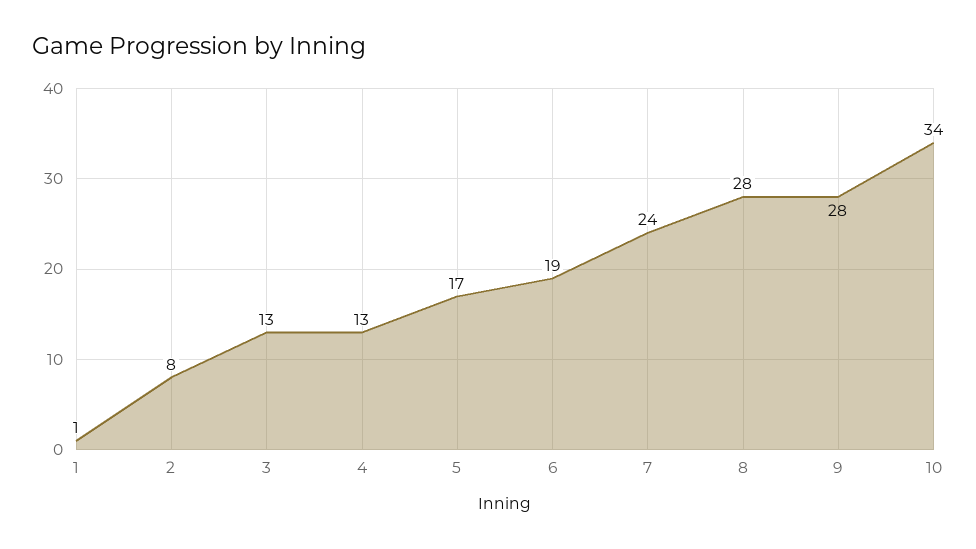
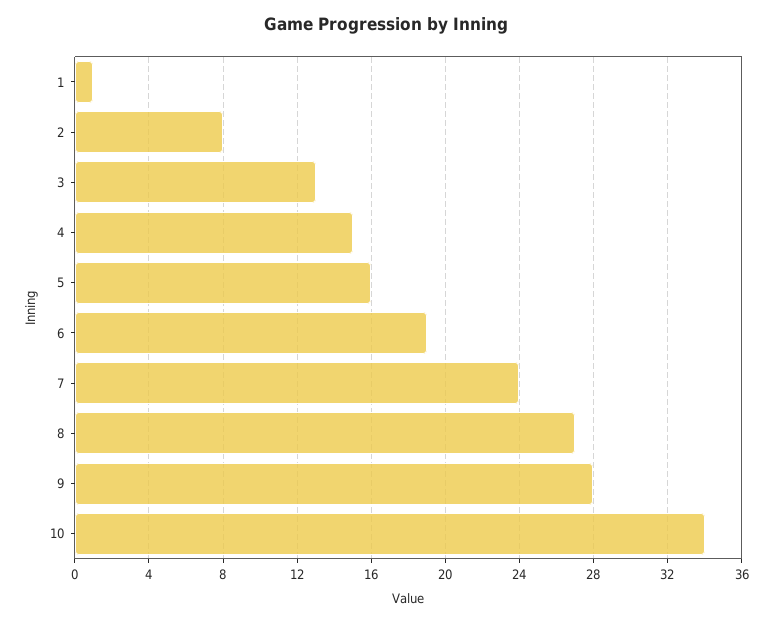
4: 13 -> 15
5: 17 -> 16
8: 28 -> 27

